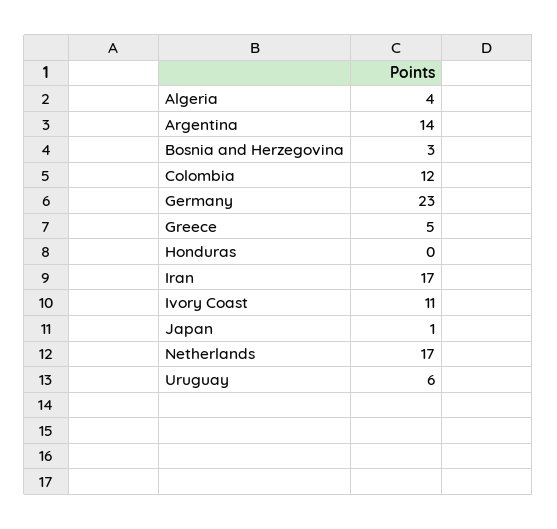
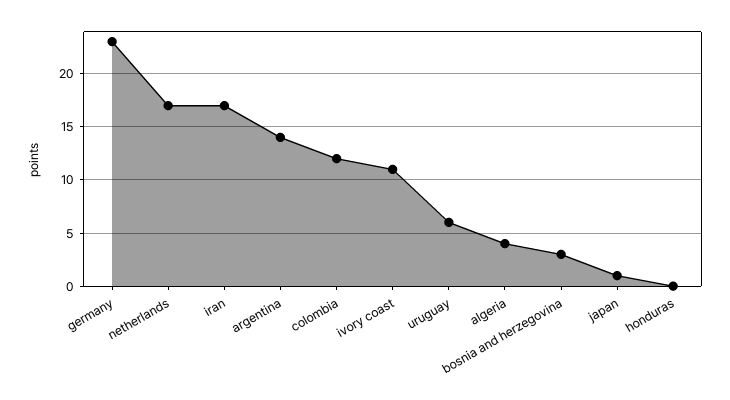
Greece: 5 -> none

